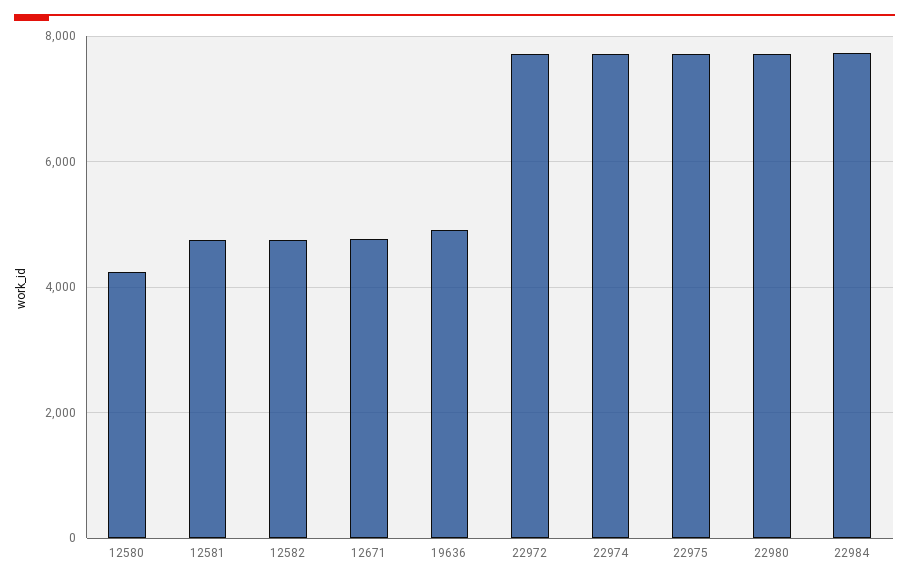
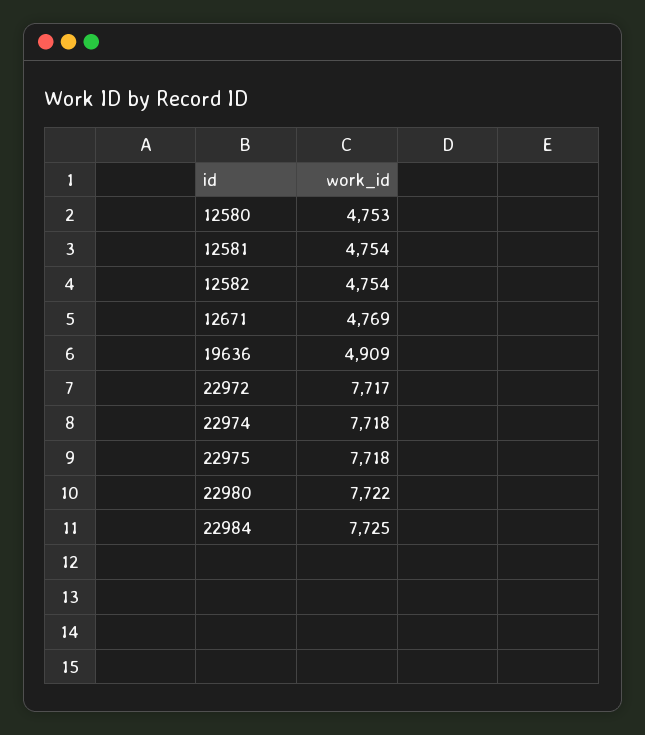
12580: 4200 -> 4753

